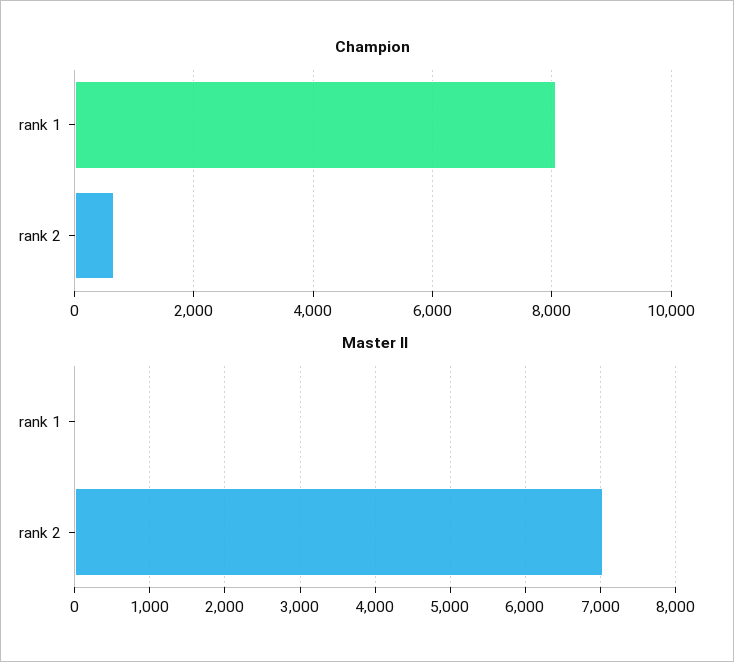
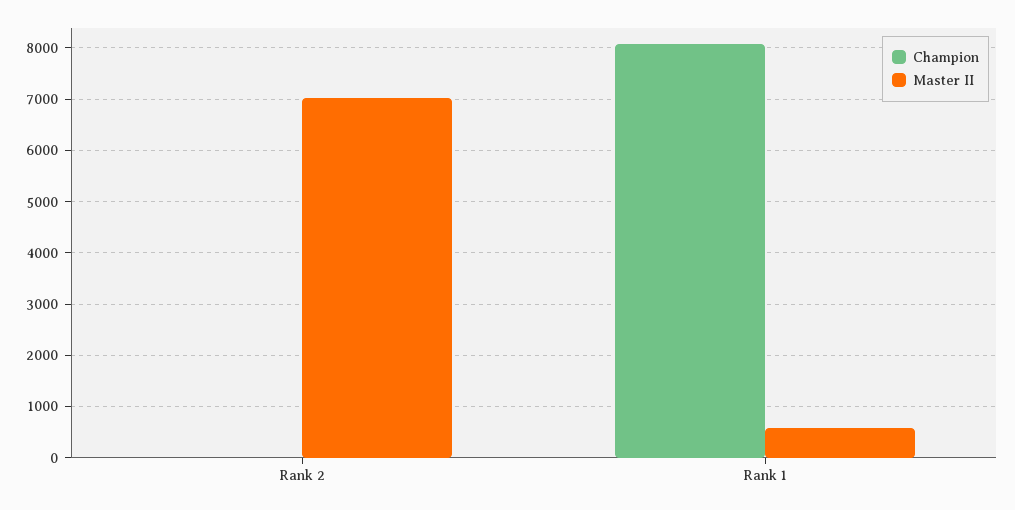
Champion, rank 2: 600 -> 0
Master II, rank 1: 0 -> 600

